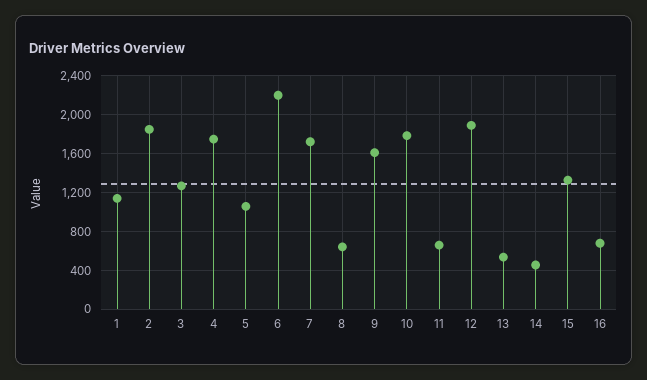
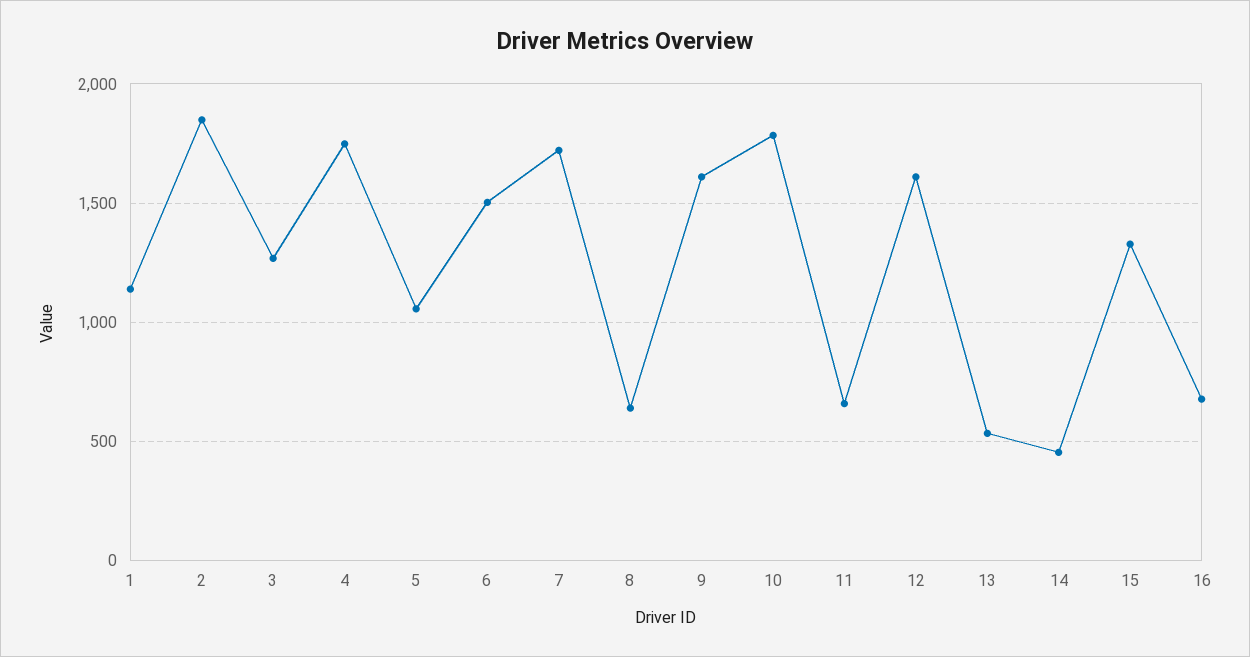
6: 2200 -> 1500
12: 1900 -> 1600

